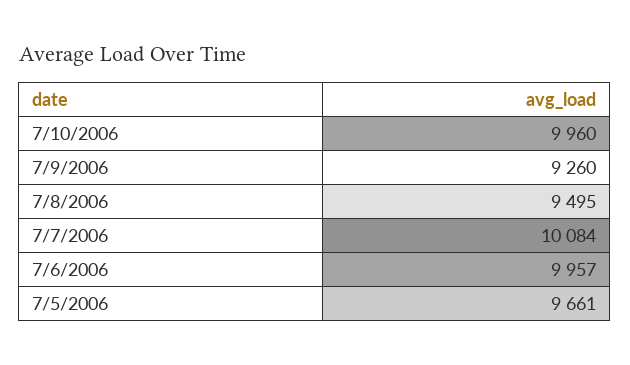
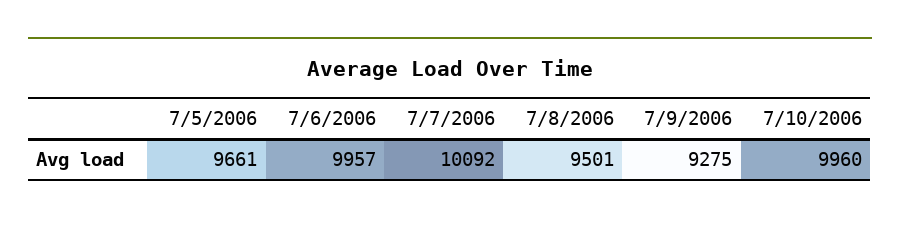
7/9/2006: 9260 -> 9275
7/8/2006: 9495 -> 9501
7/7/2006: 10084 -> 10092

